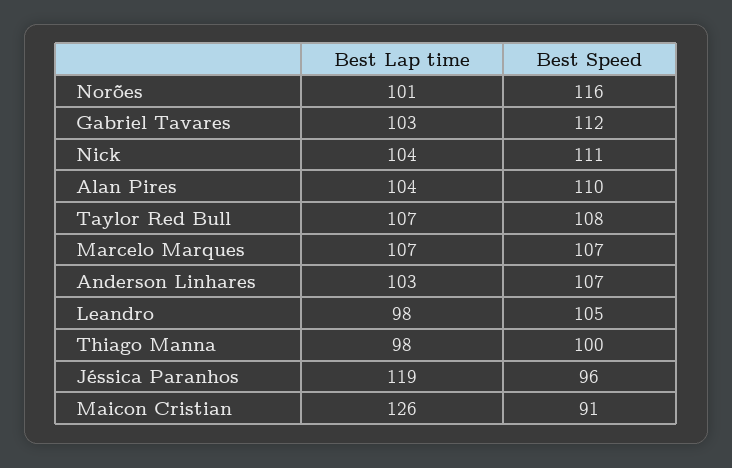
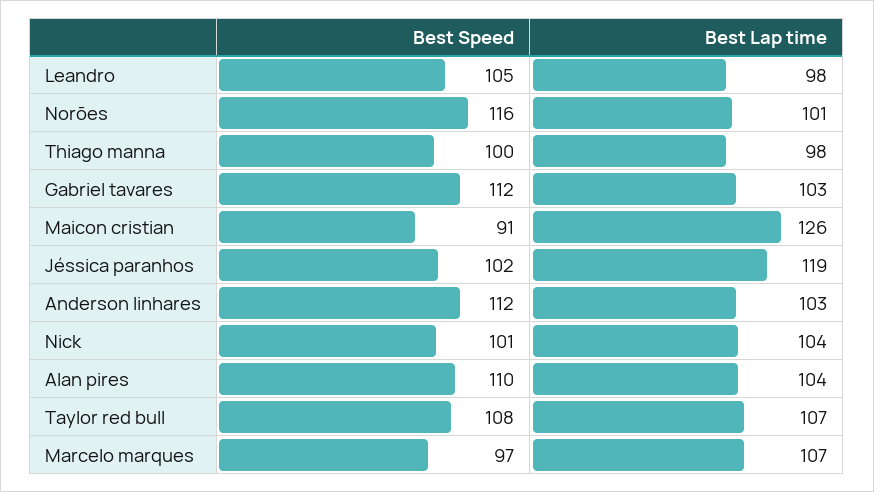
Best Speed, Nick: 111 -> 101
Best Speed, Marcelo Marques: 107 -> 97
Best Speed, Anderson Linhares: 107 -> 112
Best Speed, Jéssica Paranhos: 96 -> 102

